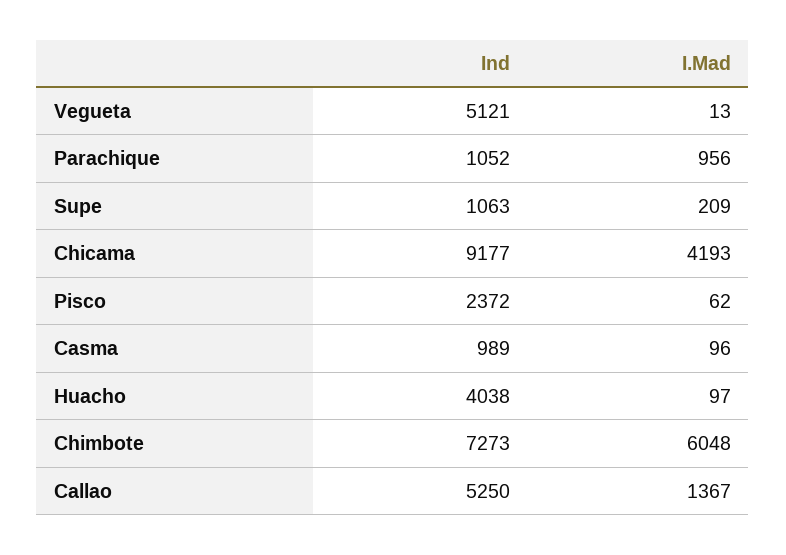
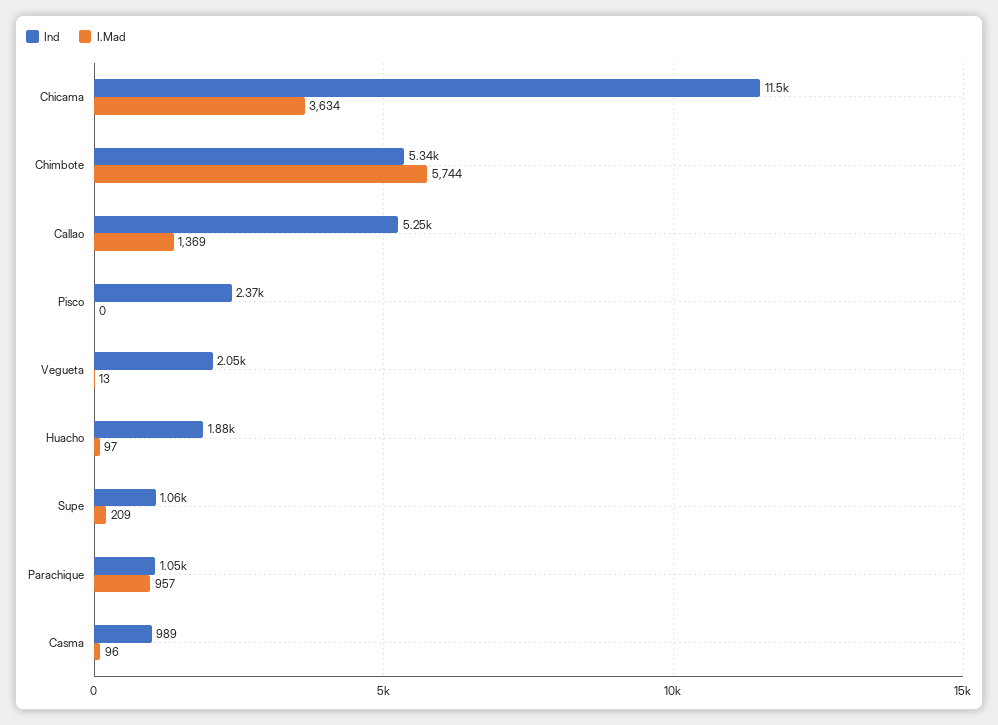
Ind, Vegueta: 5121 -> 2050
I.Mad, Parachique: 956 -> 957
Ind, Chicama: 9177 -> 11500
I.Mad, Chicama: 4193 -> 3634
I.Mad, Pisco: 62 -> 0
Ind, Huacho: 4038 -> 1880
Ind, Chimbote: 7273 -> 5340
I.Mad, Chimbote: 6048 -> 5744
I.Mad, Callao: 1367 -> 1369

